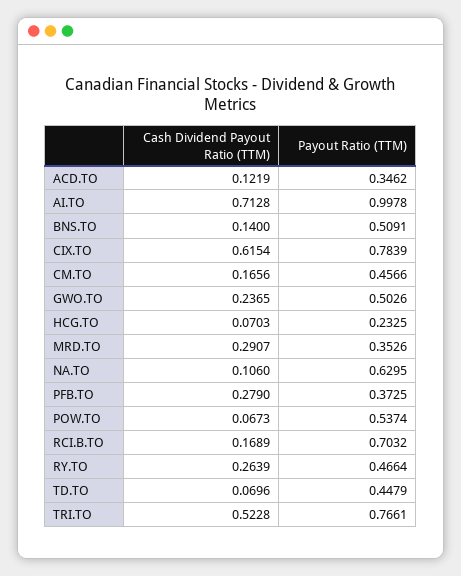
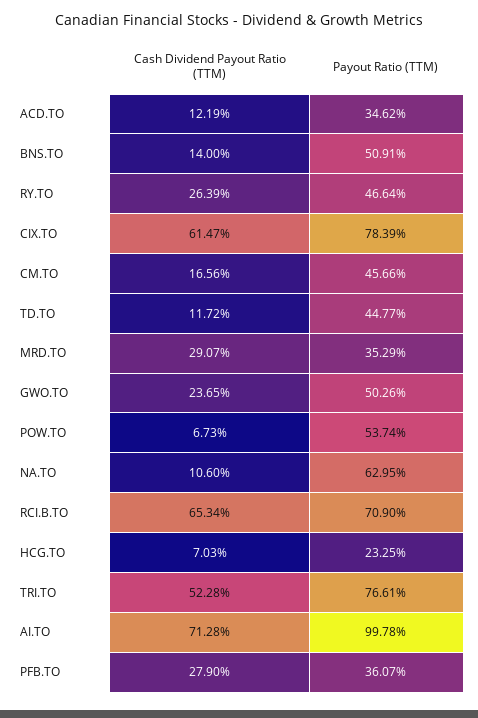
Cash Dividend Payout Ratio (TTM), CIX.TO: 0.6154 -> 0.6147
Payout Ratio (TTM), MRD.TO: 0.3526 -> 0.3529
Payout Ratio (TTM), PFB.TO: 0.3725 -> 0.3607
Cash Dividend Payout Ratio (TTM), RCI.B.TO: 0.1689 -> 0.6534
Payout Ratio (TTM), RCI.B.TO: 0.7032 -> 0.709
Cash Dividend Payout Ratio (TTM), TD.TO: 0.0696 -> 0.1172
Payout Ratio (TTM), TD.TO: 0.4479 -> 0.4477

